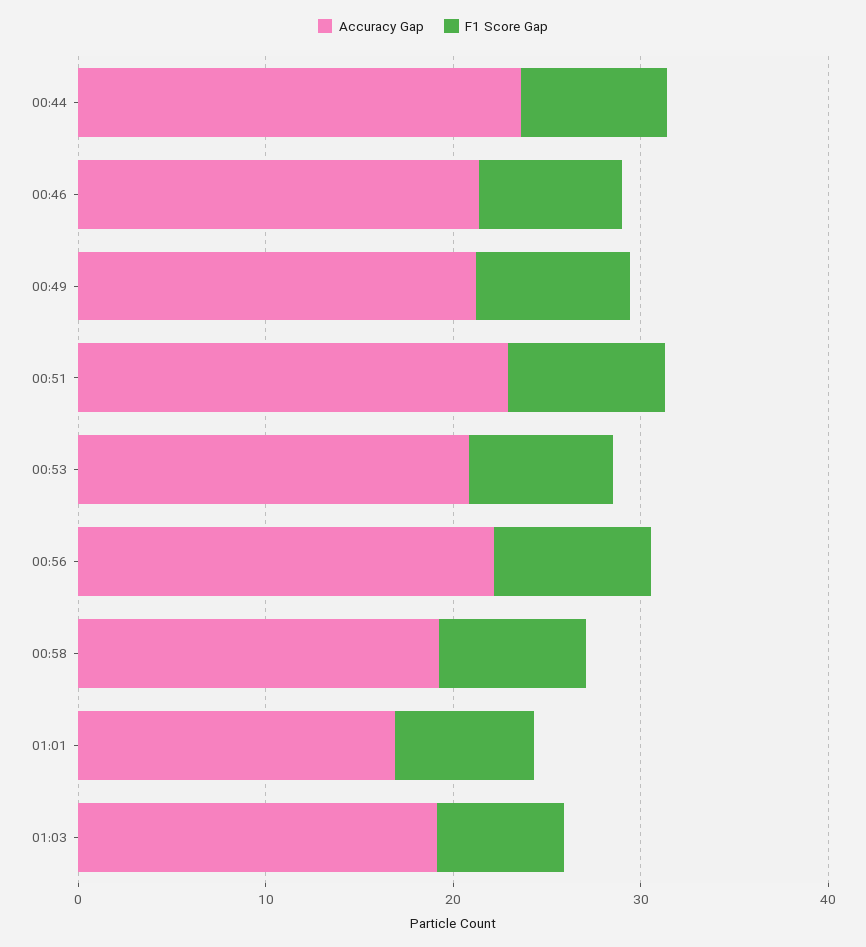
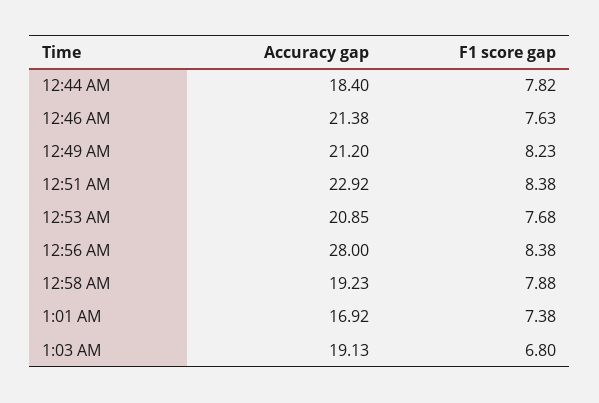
Accuracy Gap, 00:44: 24 -> 18.4
Accuracy Gap, 00:56: 22 -> 28

